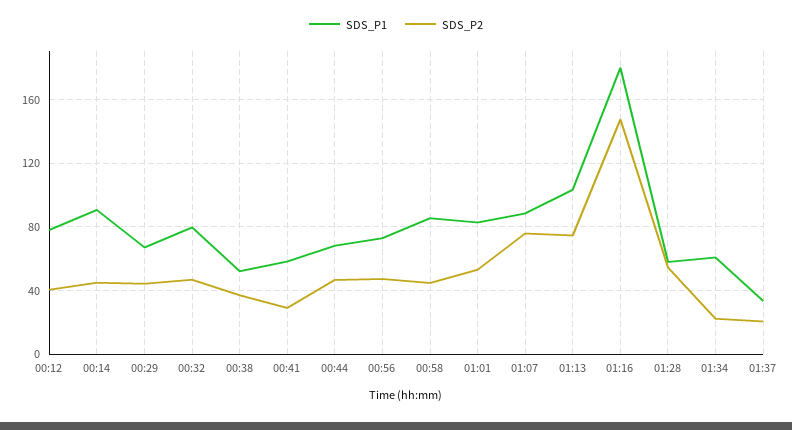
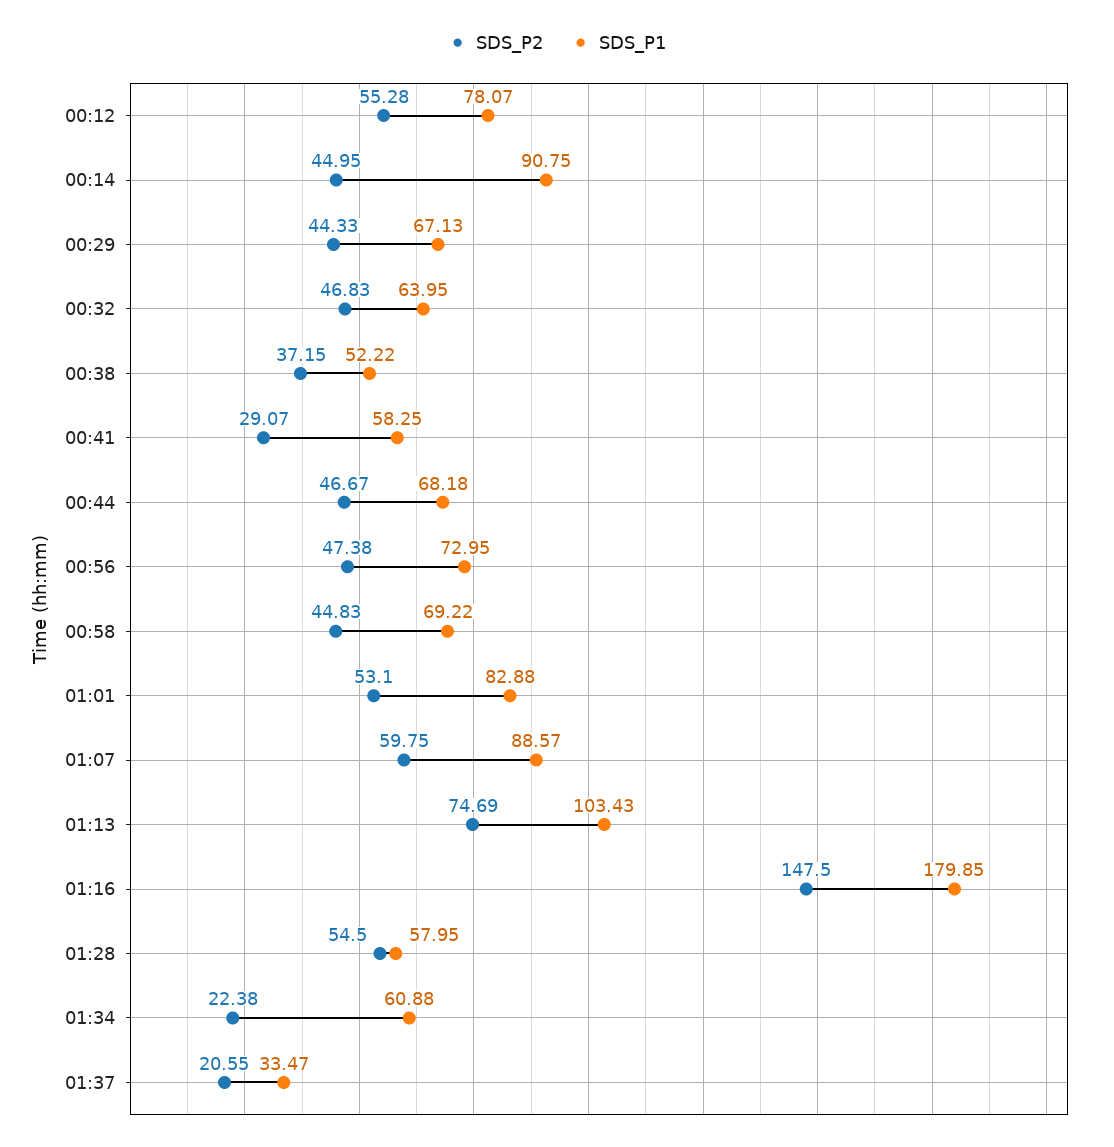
SDS_P2, 00:12: 40 -> 55.28
SDS_P1, 00:32: 80 -> 63.95
SDS_P1, 00:58: 85 -> 69.22
SDS_P2, 01:07: 75 -> 59.75

